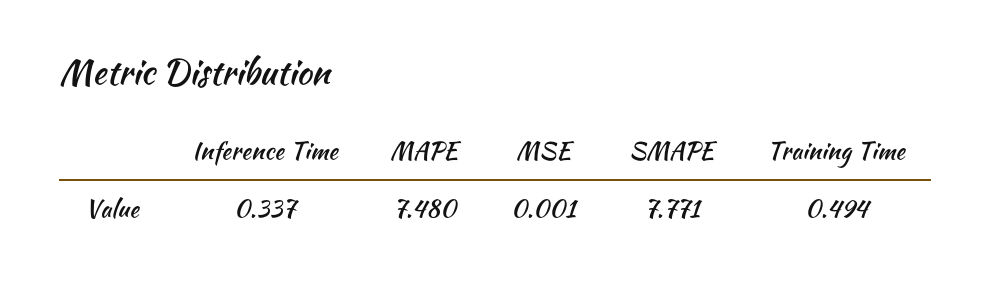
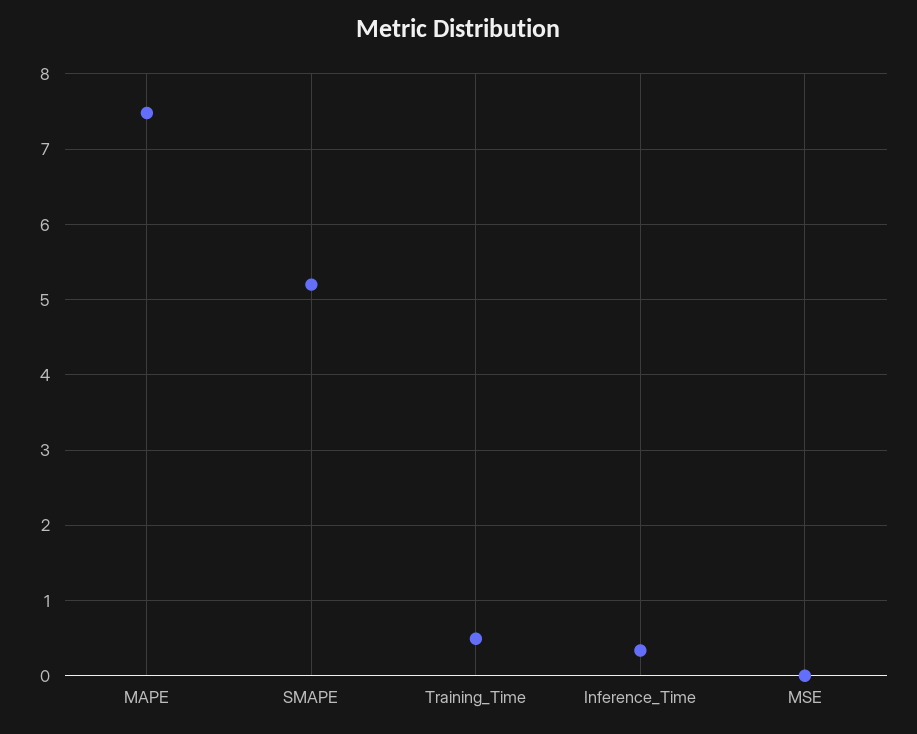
SMAPE: 7.771 -> 5.2

